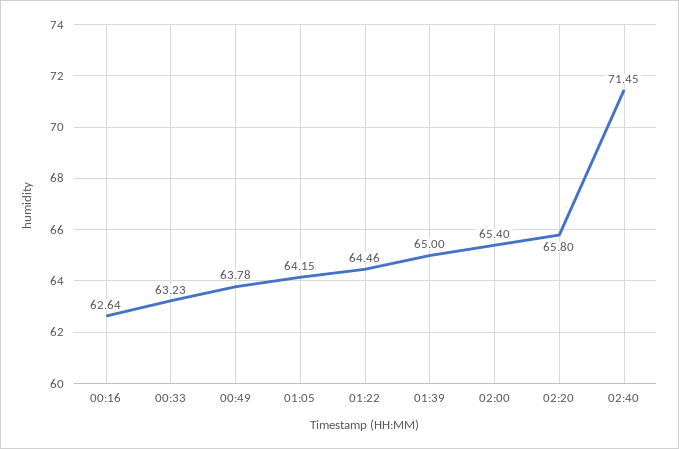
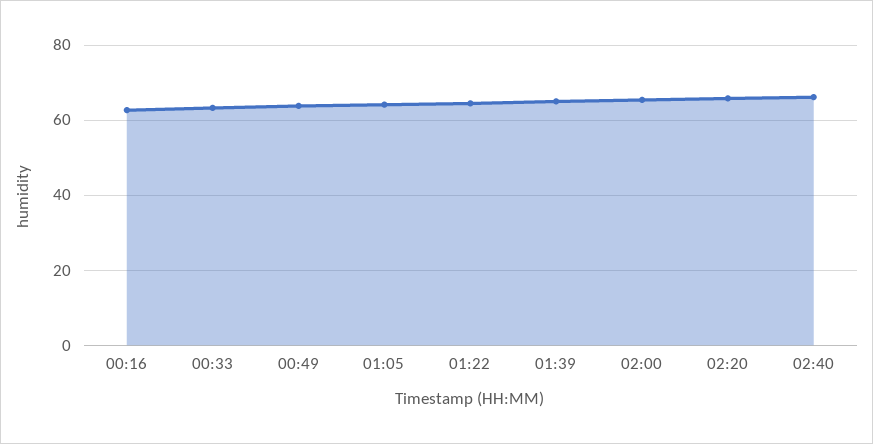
02:40: 71.45 -> 66

